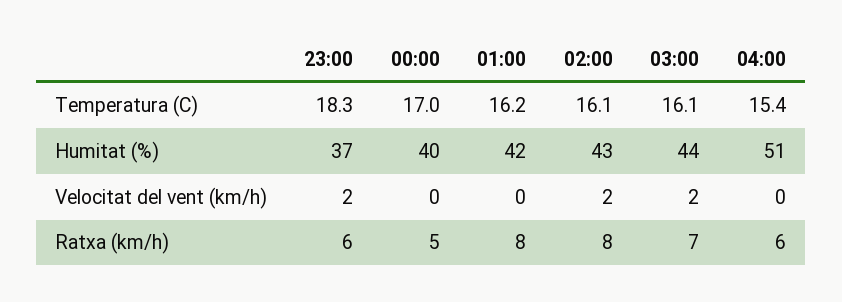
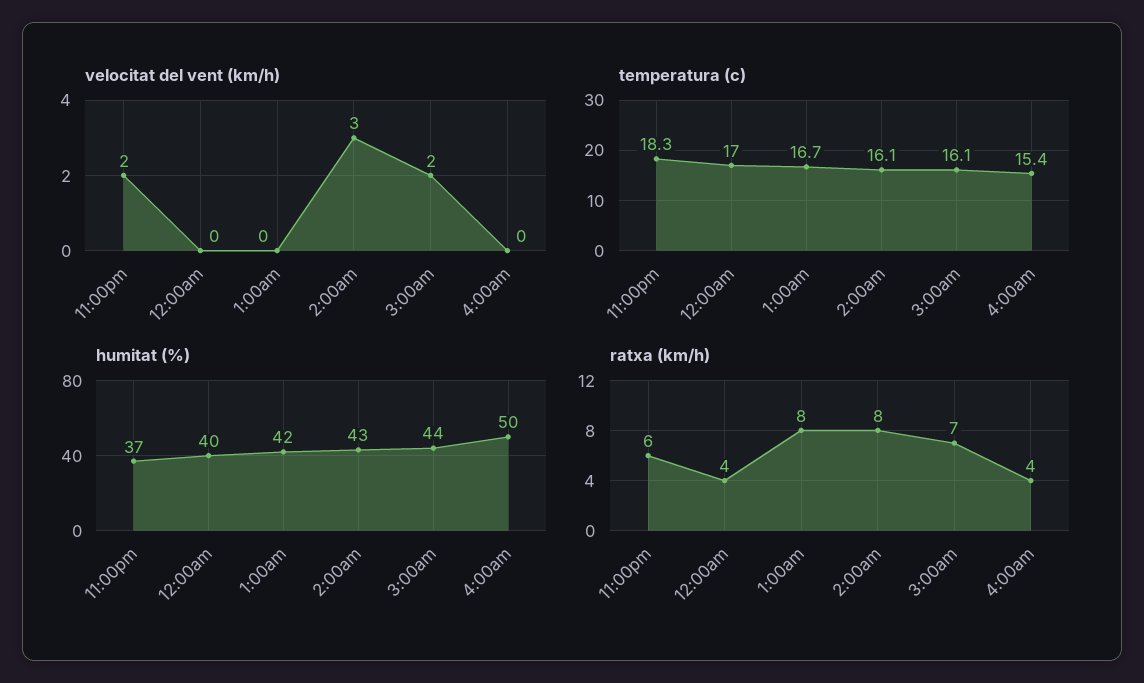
Temperatura (C), 01:00: 16.2 -> 16.7
Humitat (%), 04:00: 51 -> 50
Velocitat del vent (km/h), 02:00: 2 -> 3
Ratxa (km/h), 00:00: 5 -> 4
Ratxa (km/h), 04:00: 6 -> 4

